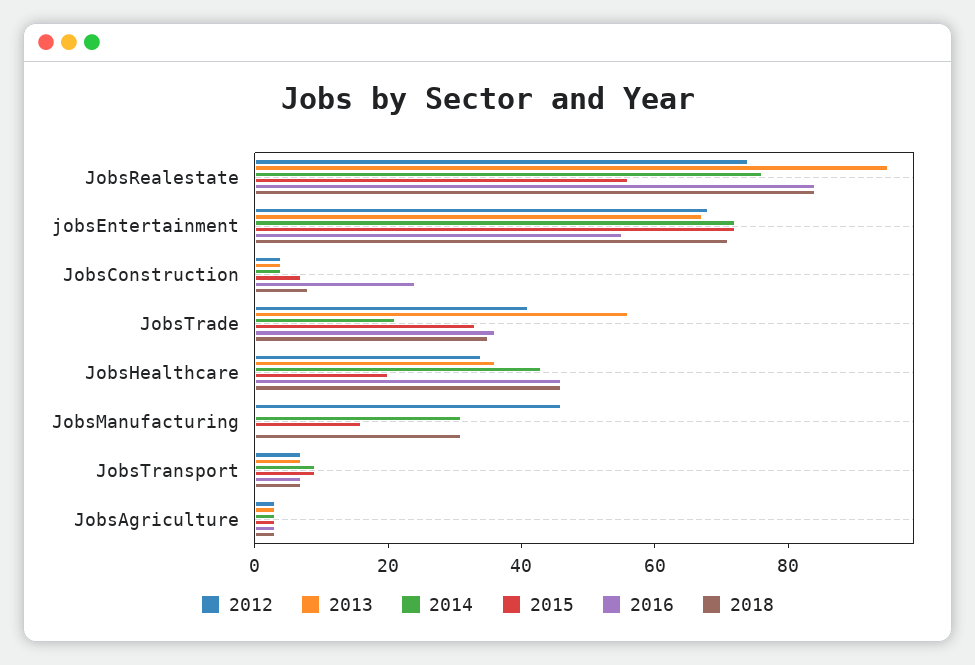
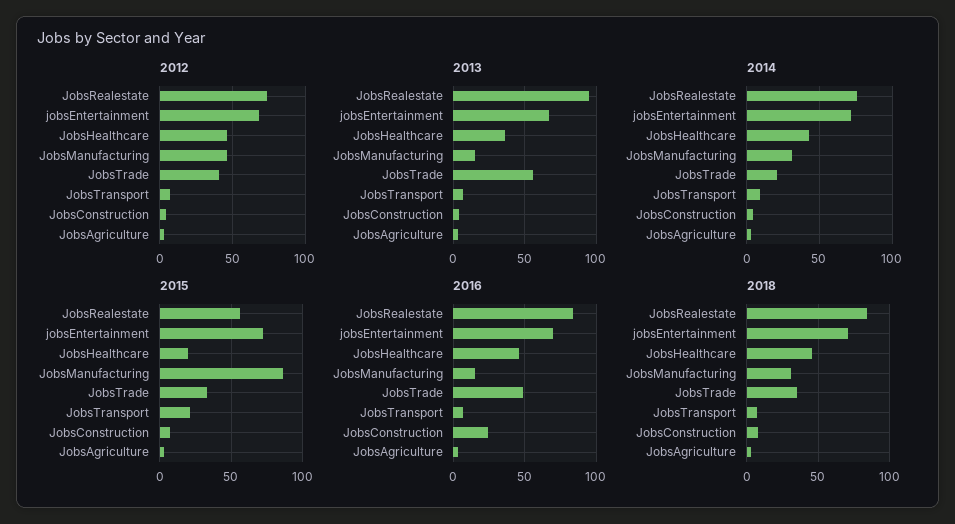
2016, jobsEntertainment: 55 -> 70
2016, JobsTrade: 35 -> 50
2012, JobsHealthcare: 35 -> 45
2013, JobsManufacturing: 0 -> 15
2015, JobsManufacturing: 15 -> 85
2016, JobsManufacturing: 0 -> 15
2015, JobsTransport: 10 -> 20

